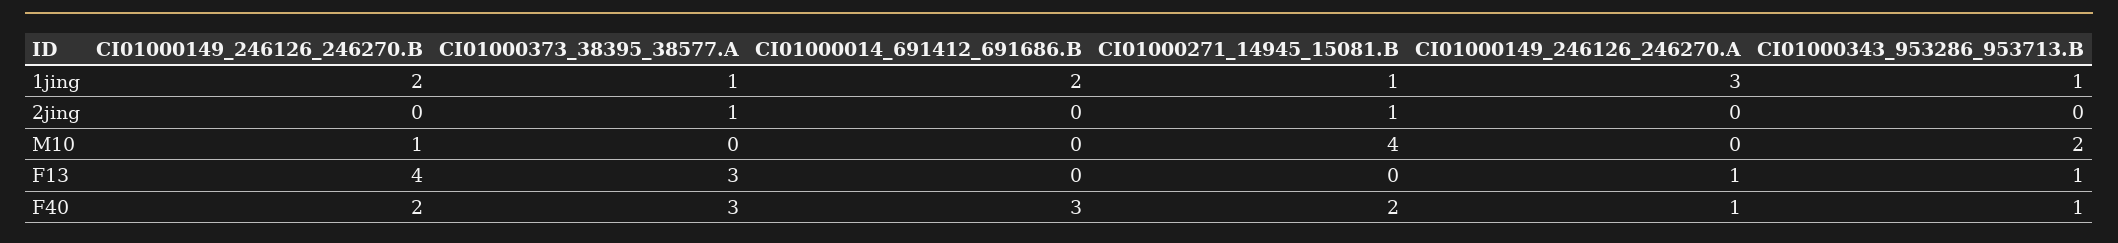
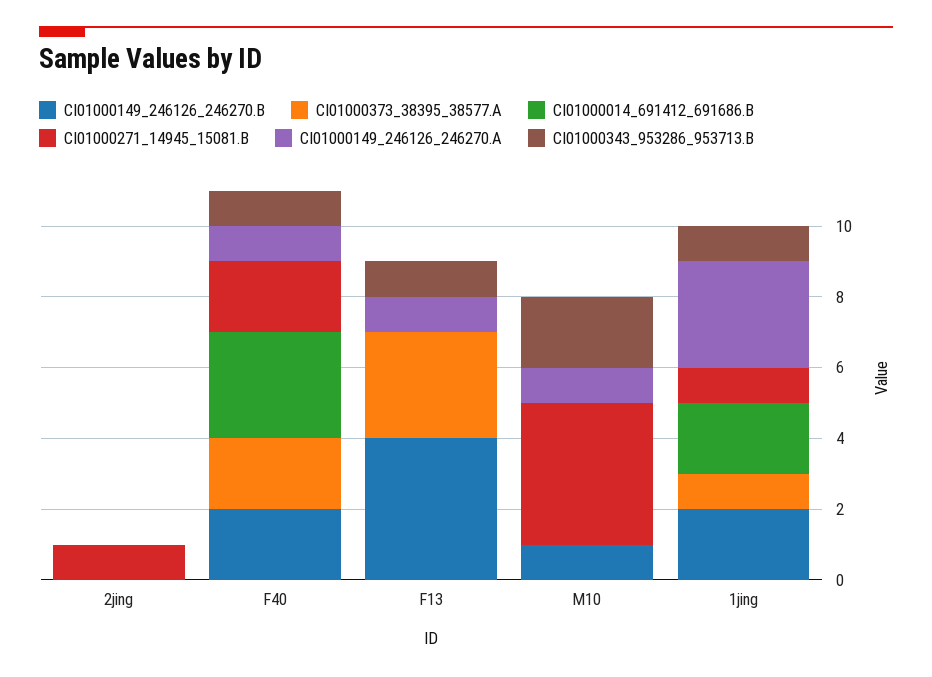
CI01000373_38395_38577.A, 2jing: 1 -> 0
CI01000149_246126_246270.A, M10: 0 -> 1
CI01000373_38395_38577.A, F40: 3 -> 2

